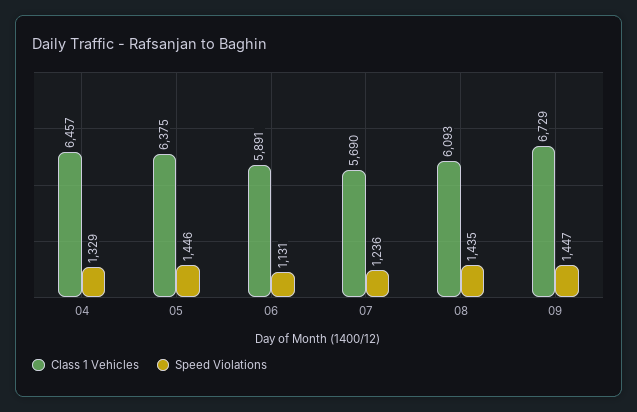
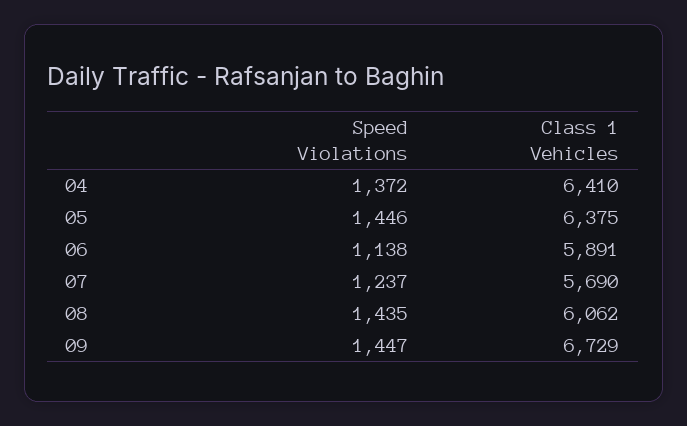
Class 1 Vehicles, 04: 6457 -> 6410
Speed Violations, 04: 1329 -> 1372
Speed Violations, 06: 1131 -> 1138
Speed Violations, 07: 1236 -> 1237
Class 1 Vehicles, 08: 6093 -> 6062

